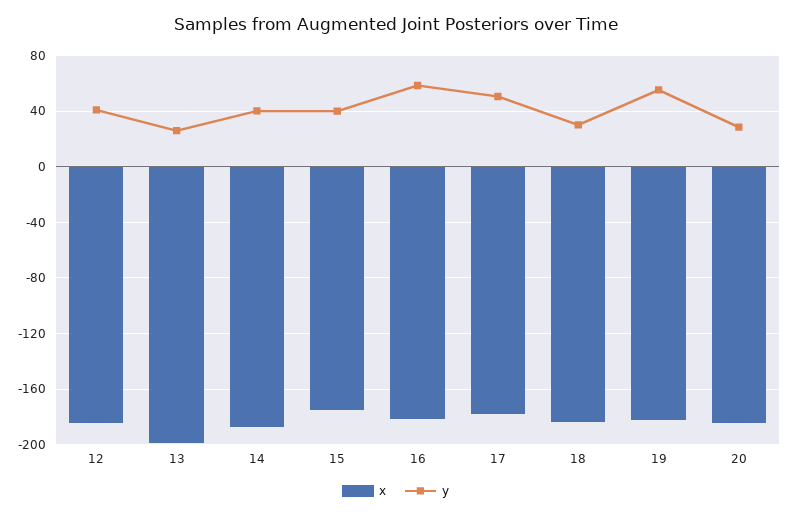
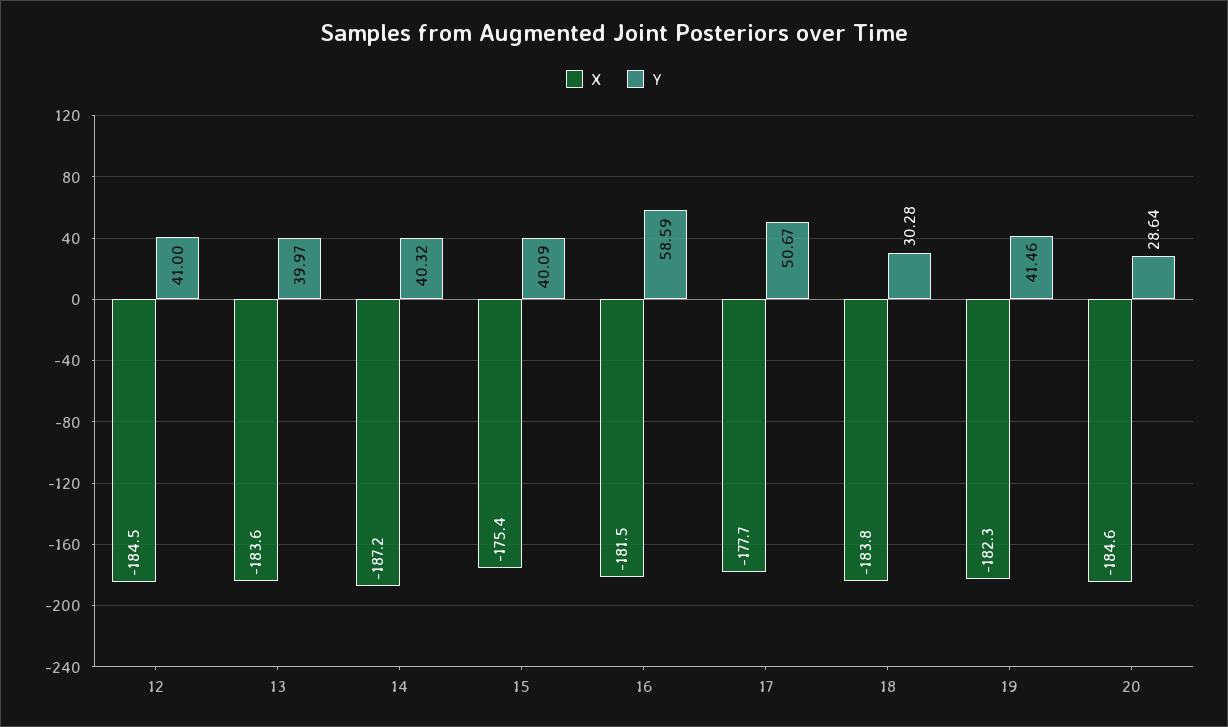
x, 13: -200 -> -183.6
y, 13: 25 -> 39.97
y, 19: 55 -> 41.46

